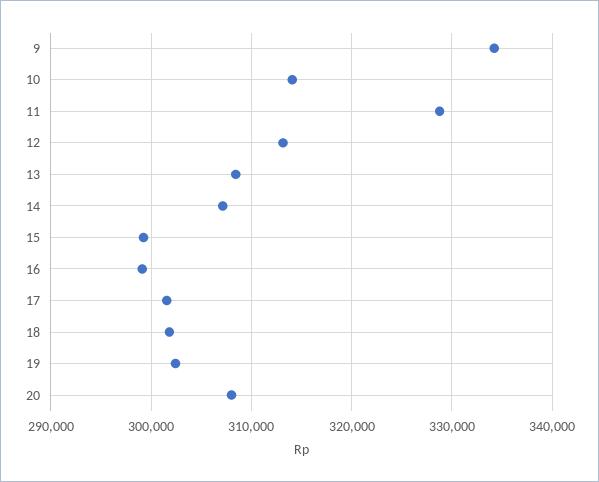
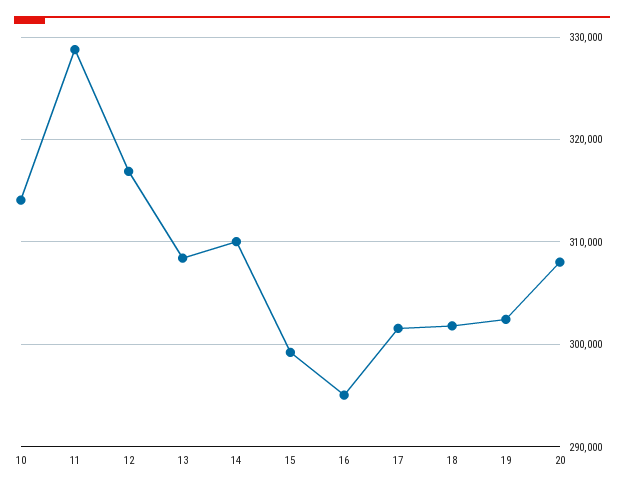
9: 334000 -> none
12: 313000 -> 317000
14: 307000 -> 310000
16: 299000 -> 295000

